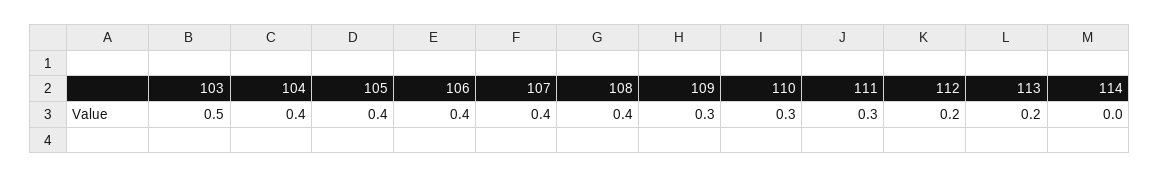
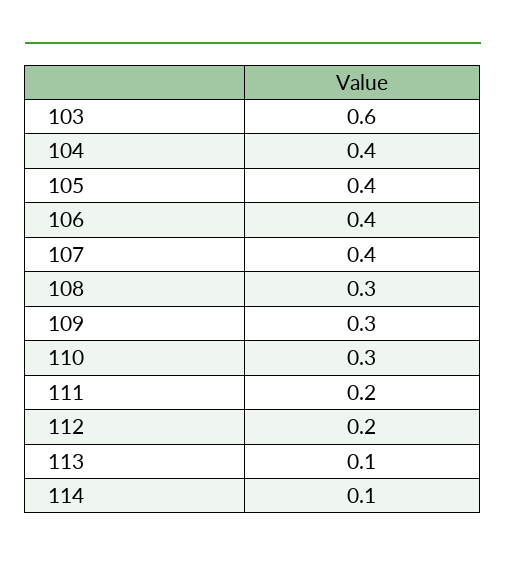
103: 0.5 -> 0.6
108: 0.4 -> 0.3
111: 0.3 -> 0.2
113: 0.2 -> 0.1
114: 0 -> 0.1

